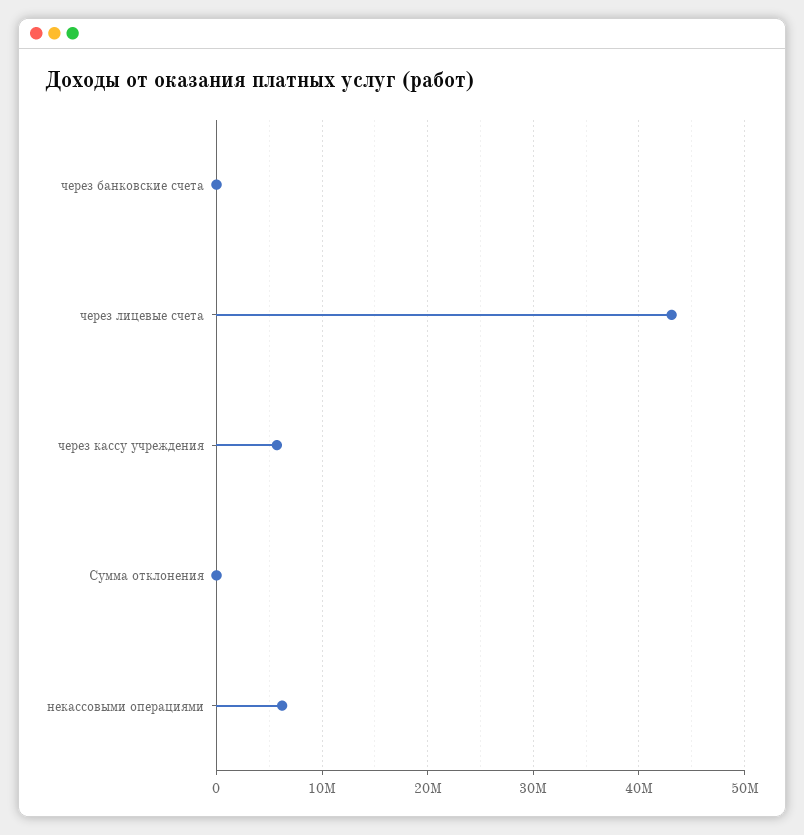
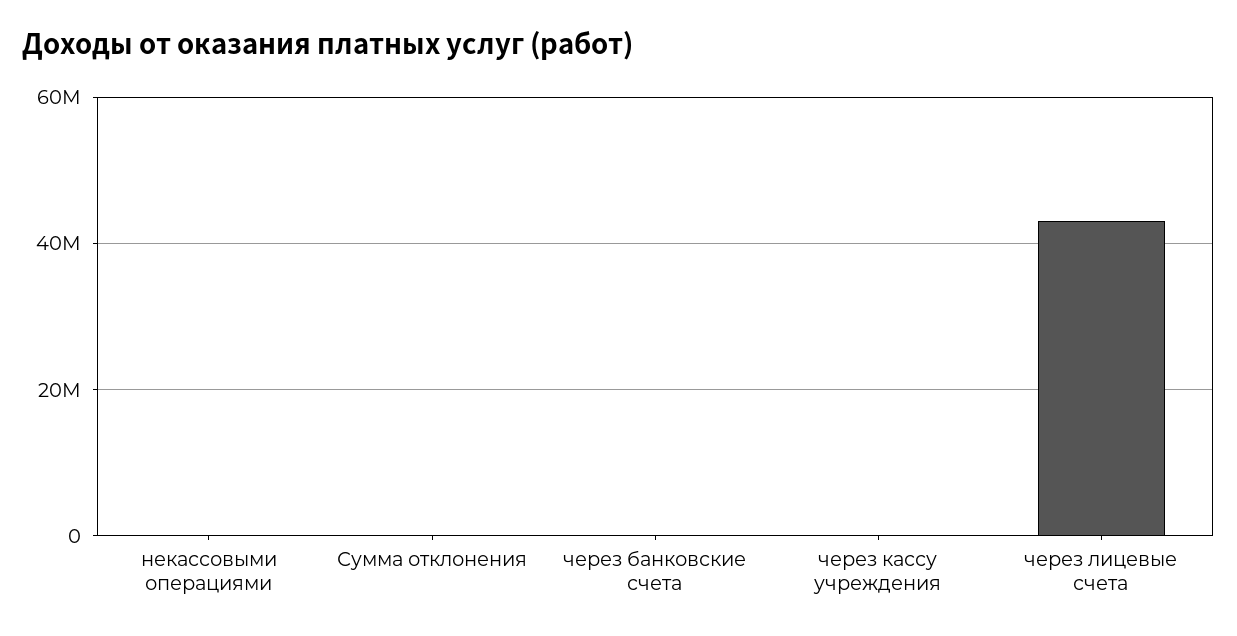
через кассу учреждения: 6000000 -> 0
некассовыми операциями: 6000000 -> 0

